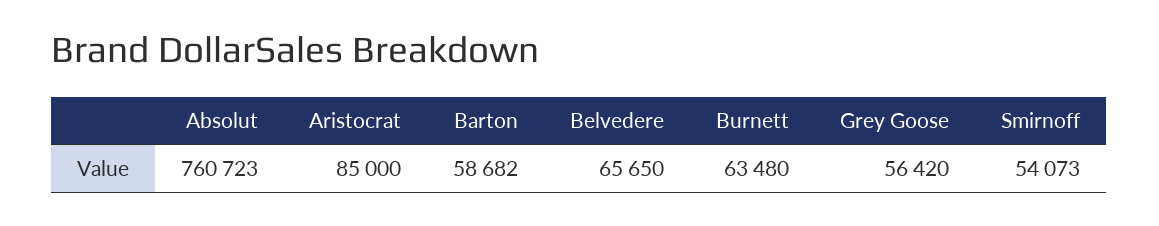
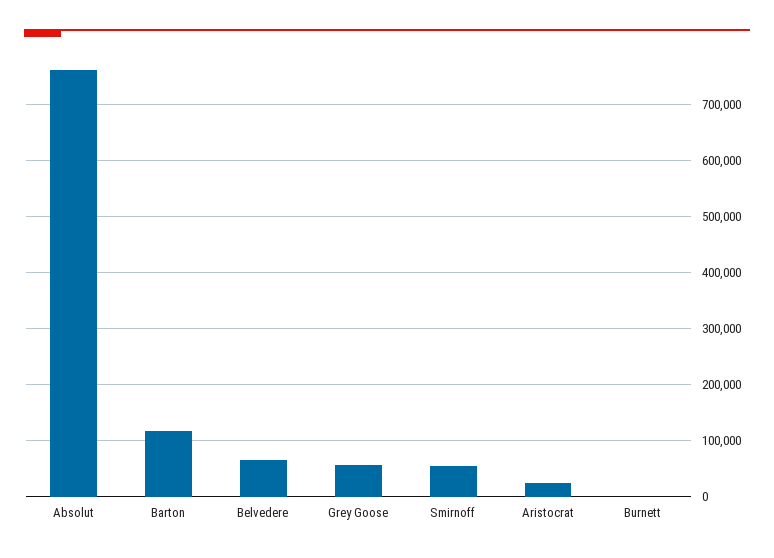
Aristocrat: 85000 -> 20000
Barton: 58682 -> 120000
Burnett: 63480 -> 0

